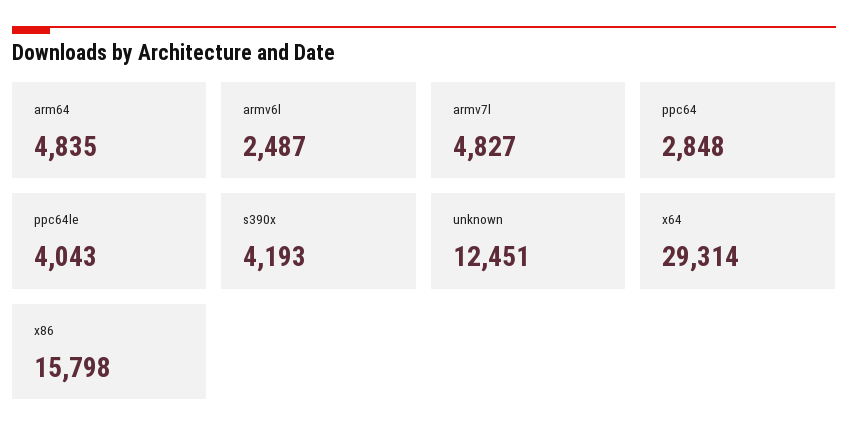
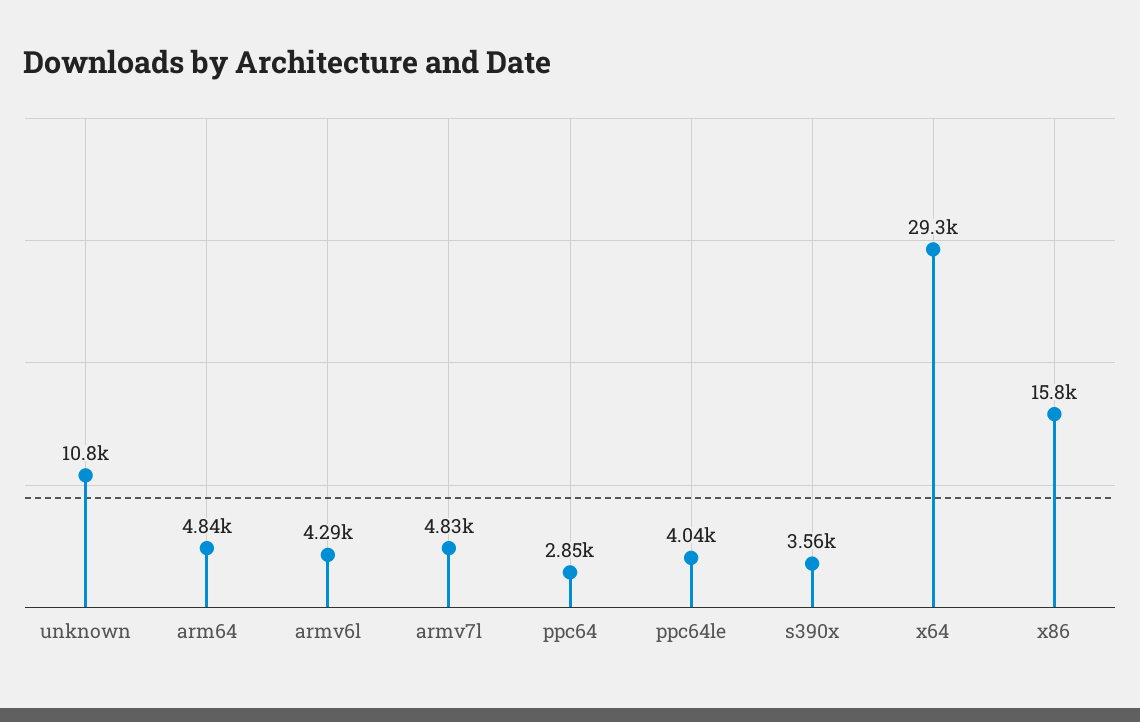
armv6l: 2487 -> 4290
s390x: 4193 -> 3560
unknown: 12451 -> 10800

